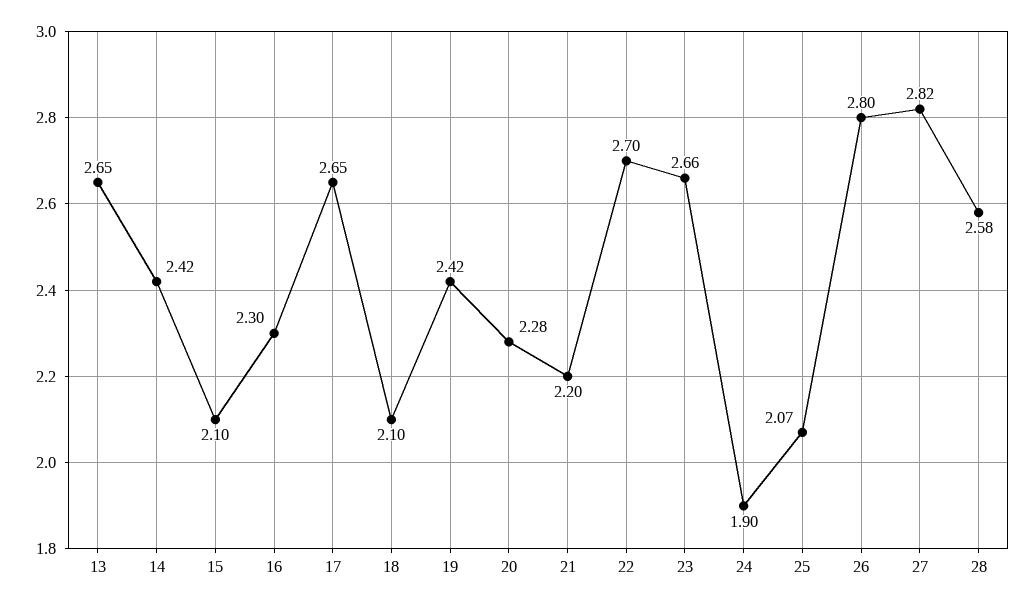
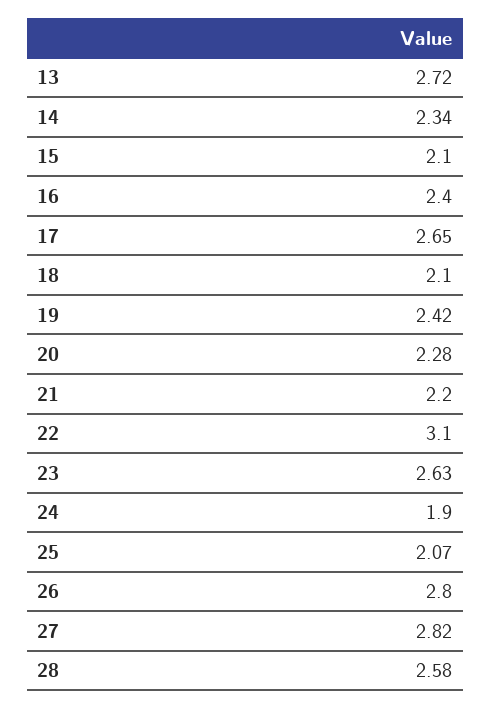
13: 2.65 -> 2.72
14: 2.42 -> 2.34
16: 2.3 -> 2.4
22: 2.7 -> 3.1
23: 2.66 -> 2.63

